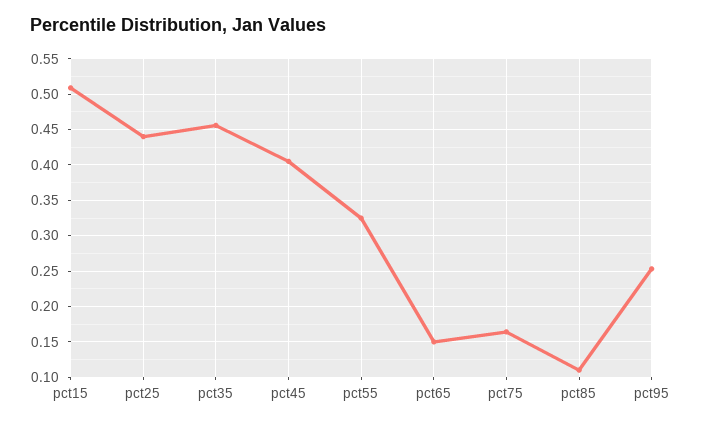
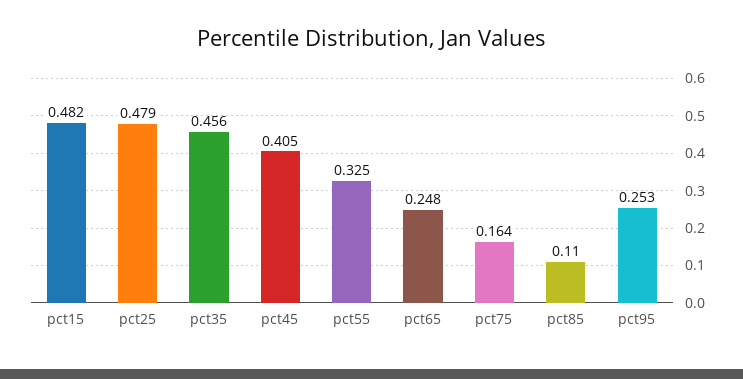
pct15: 0.51 -> 0.482
pct25: 0.44 -> 0.479
pct65: 0.15 -> 0.248

